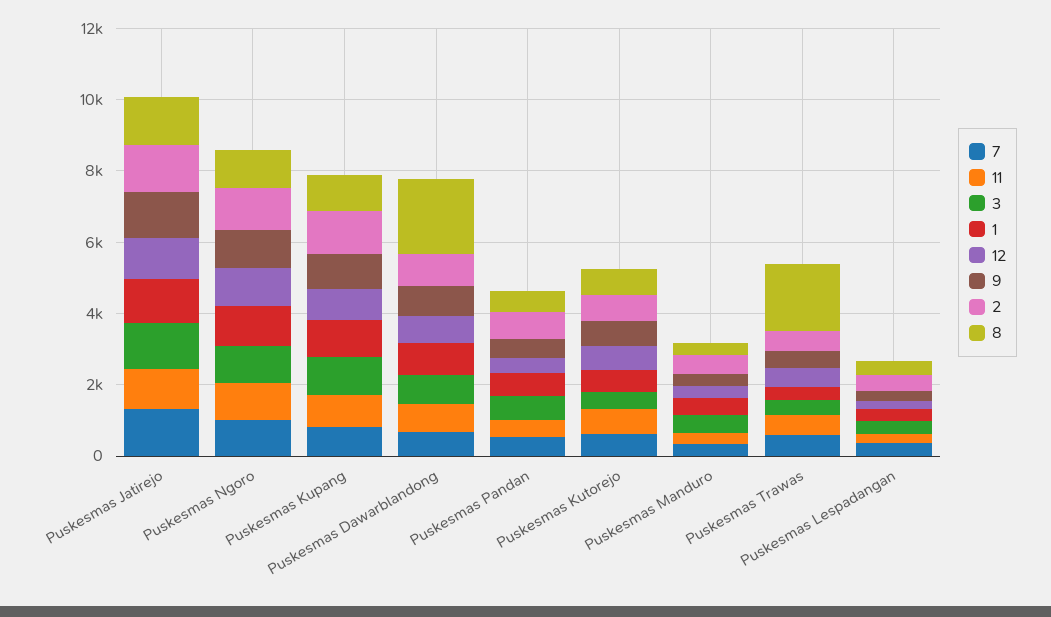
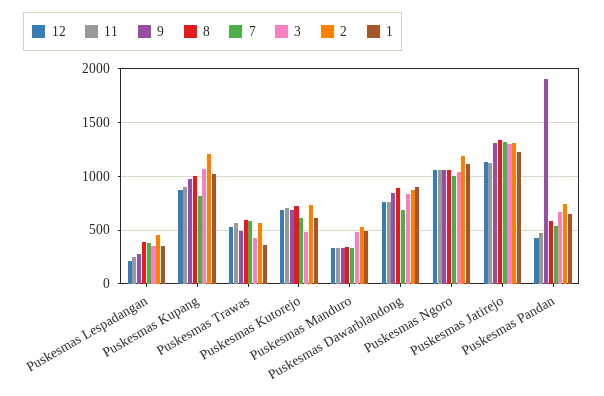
8, Puskesmas Dawarblandong: 2000 -> 900
9, Puskesmas Pandan: 500 -> 1900
8, Puskesmas Trawas: 2000 -> 600

